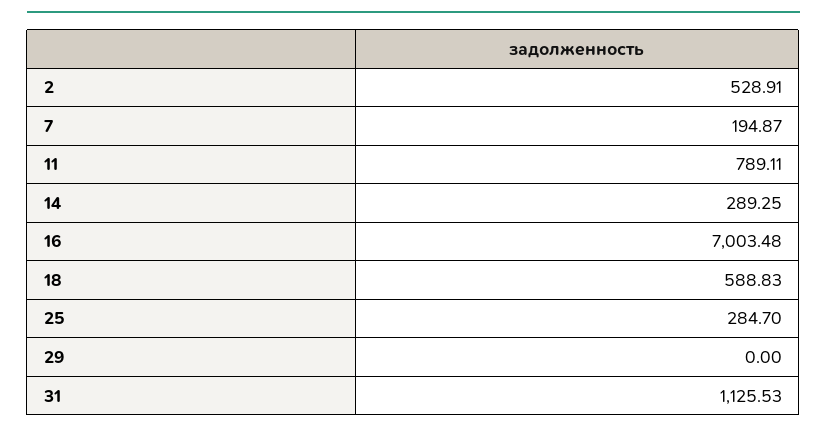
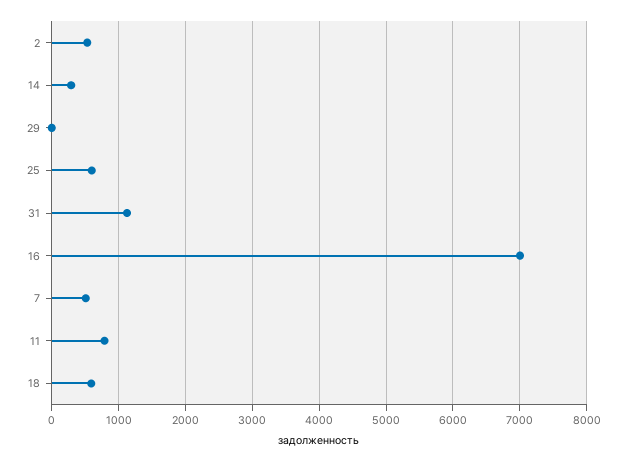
7: 194.87 -> 500
25: 284.7 -> 600

